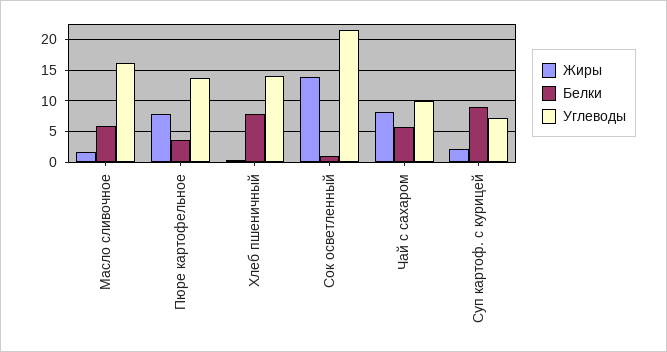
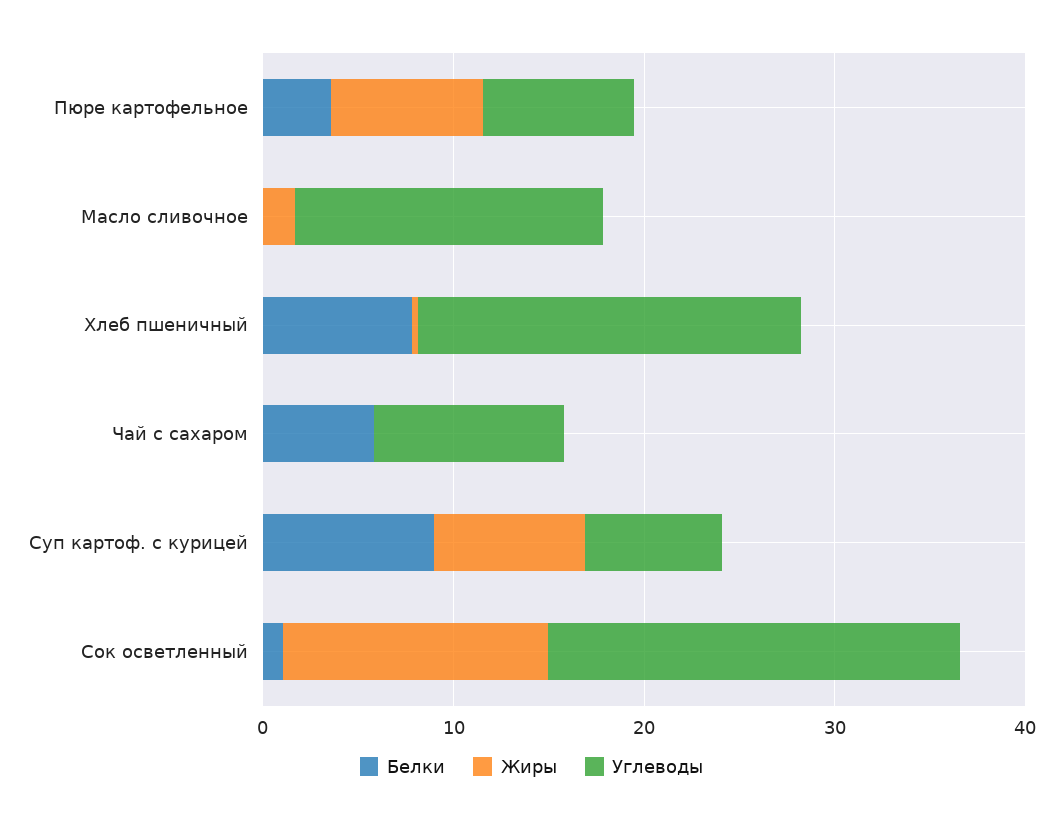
Белки, Масло сливочное: 6 -> 0
Углеводы, Пюре картофельное: 14 -> 8
Углеводы, Хлеб пшеничный: 14 -> 20
Жиры, Чай с сахаром: 8 -> 0
Жиры, Суп картоф. с курицей: 2 -> 8

